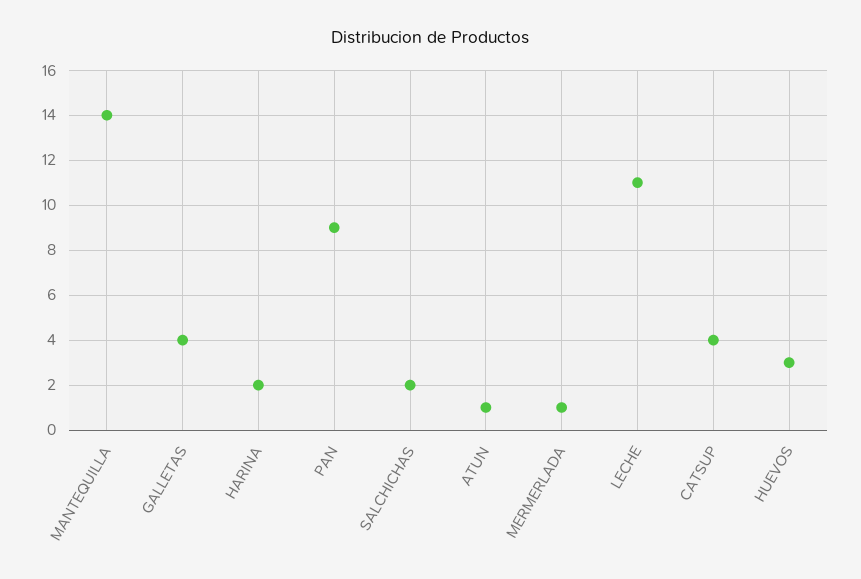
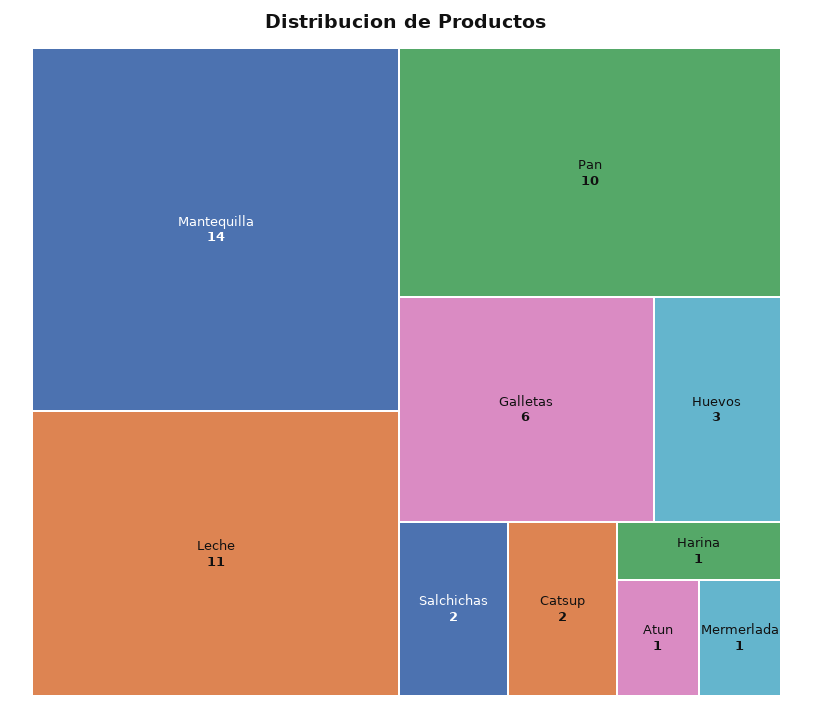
GALLETAS: 4 -> 6
HARINA: 2 -> 1
PAN: 9 -> 10
CATSUP: 4 -> 2

